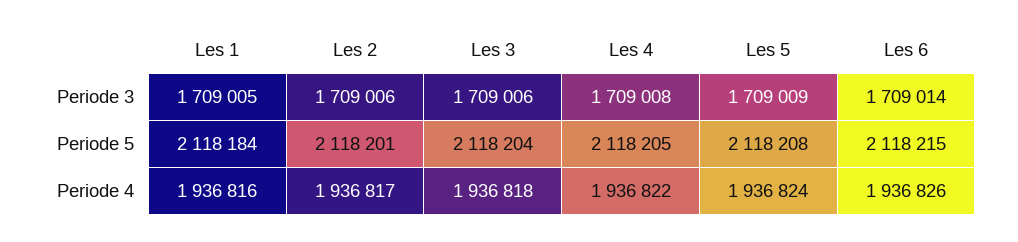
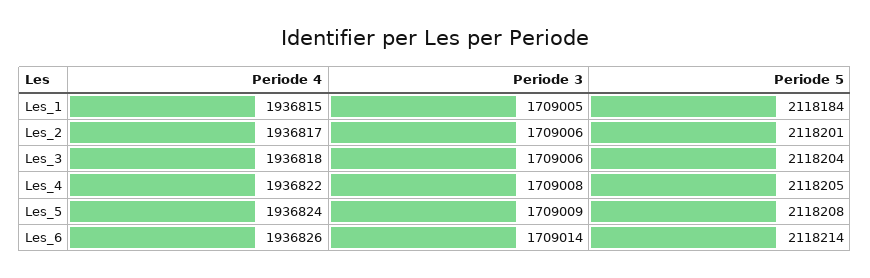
Les 6, Periode 5: 2118215 -> 2118214
Les 1, Periode 4: 1936816 -> 1936815

